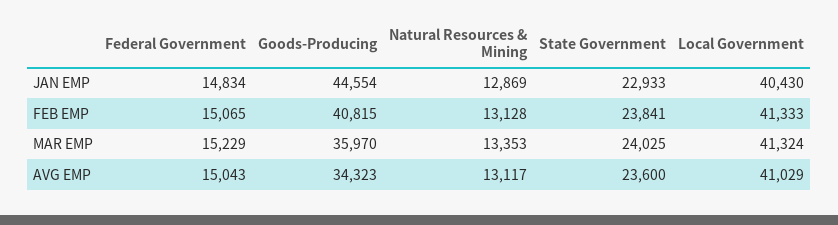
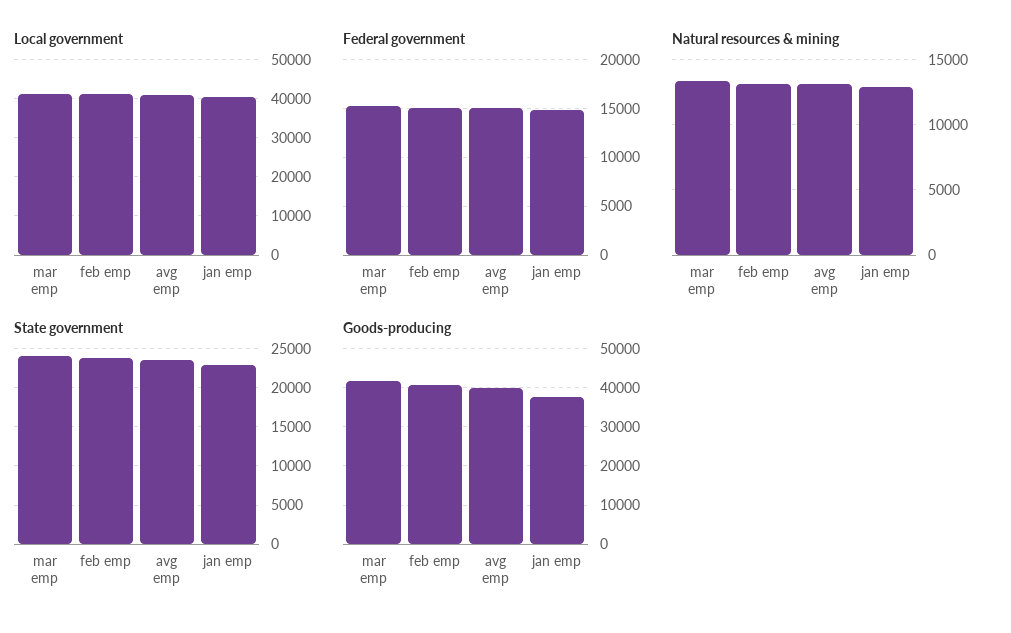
Goods-Producing, JAN EMP: 44554 -> 38000
Goods-Producing, MAR EMP: 35970 -> 42000
Goods-Producing, AVG EMP: 34323 -> 40000

